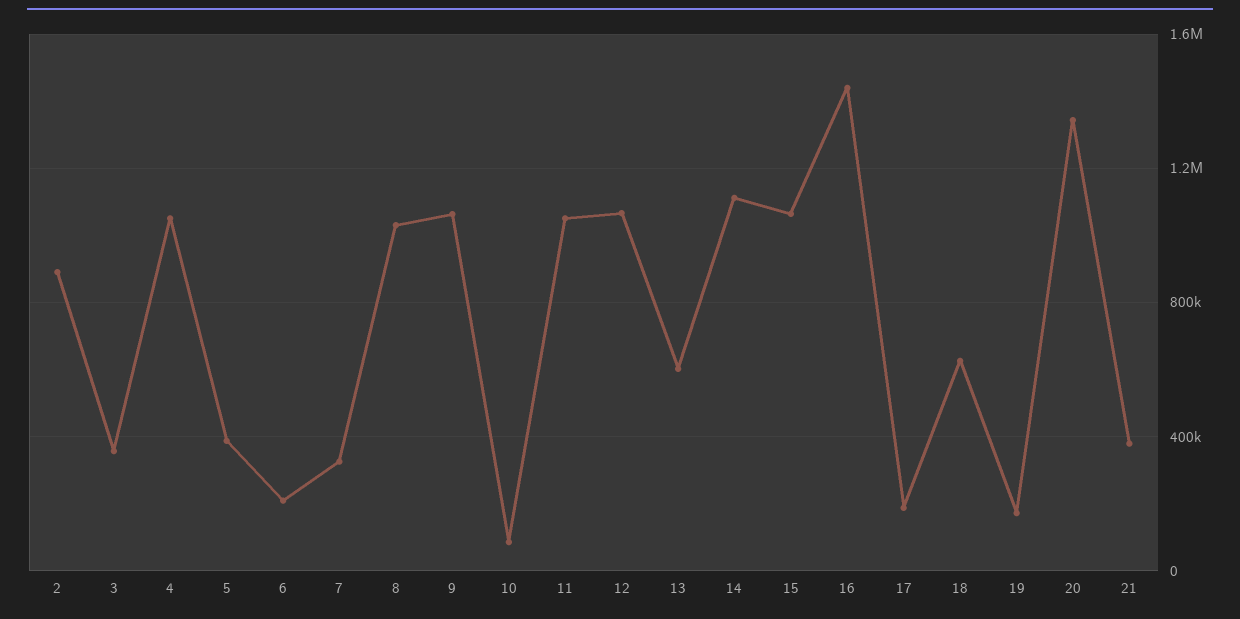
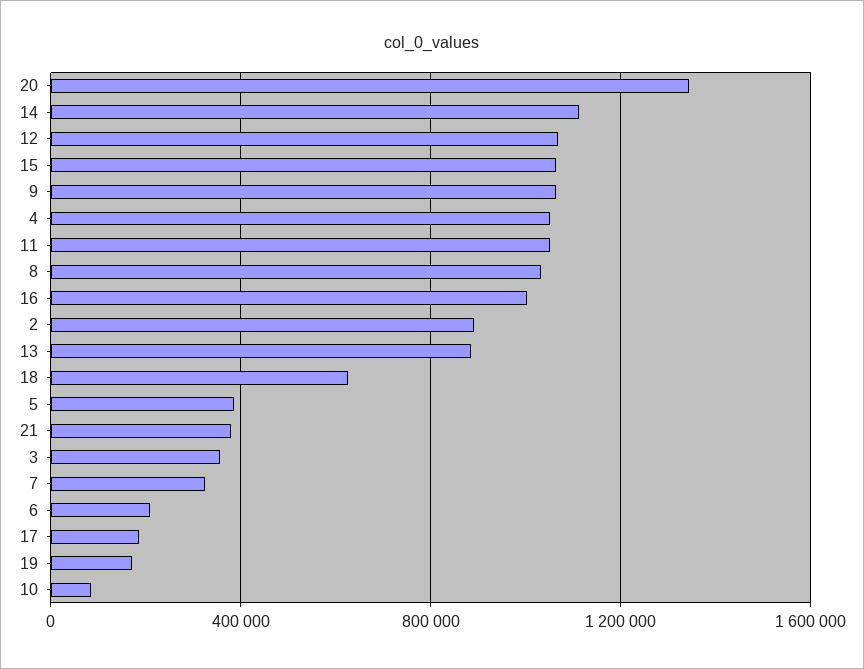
13: 600000 -> 900000
16: 1450000 -> 1000000

